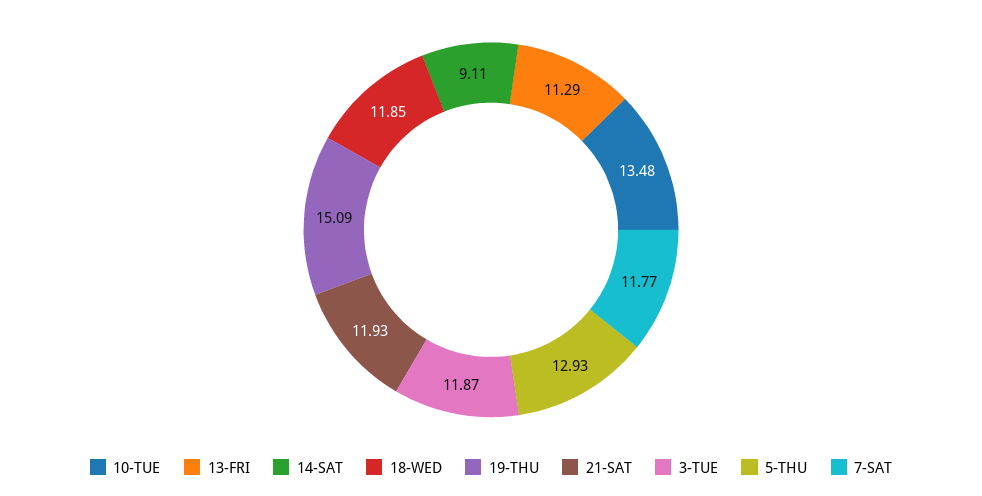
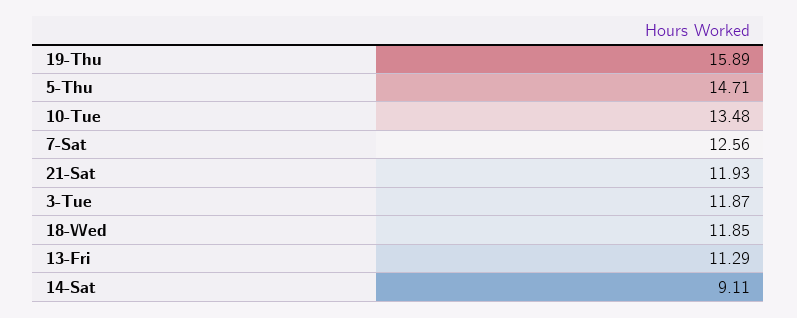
19-THU: 15.09 -> 15.89
5-THU: 12.93 -> 14.71
7-SAT: 11.77 -> 12.56

